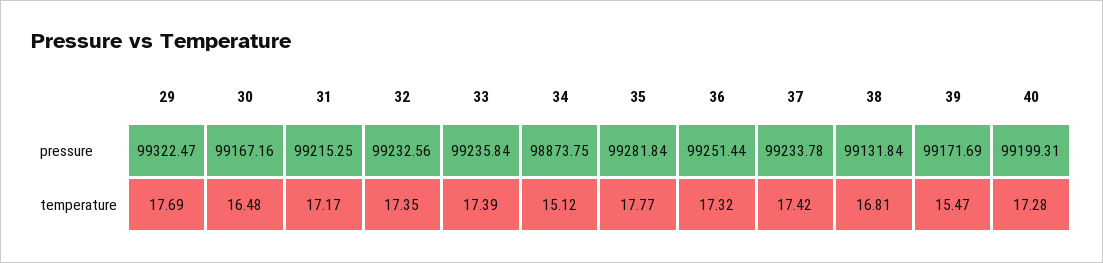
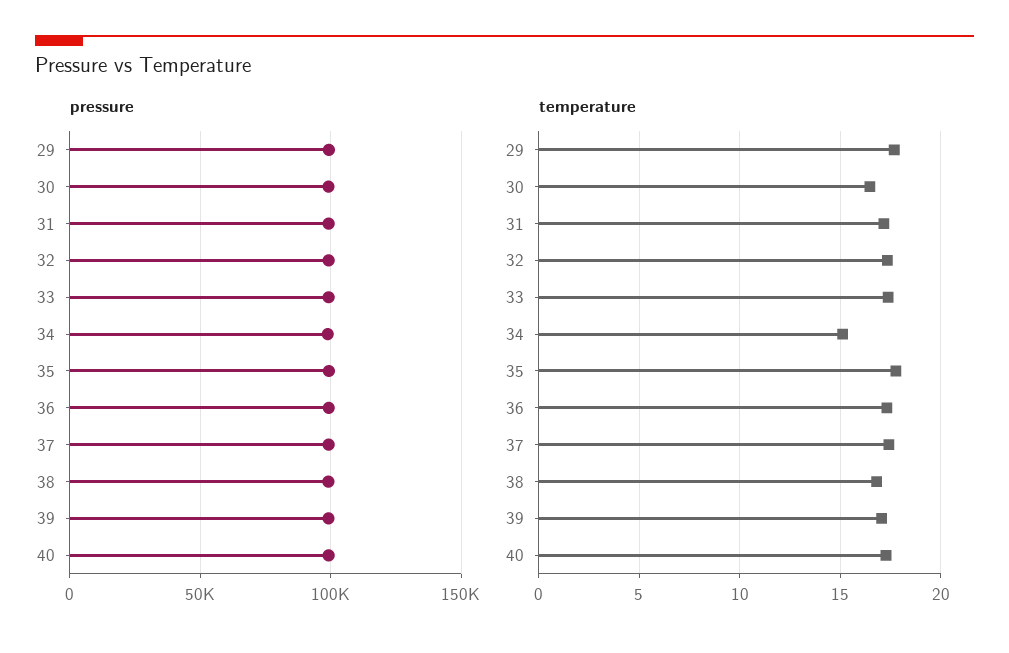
temperature, 39: 15.47 -> 17

